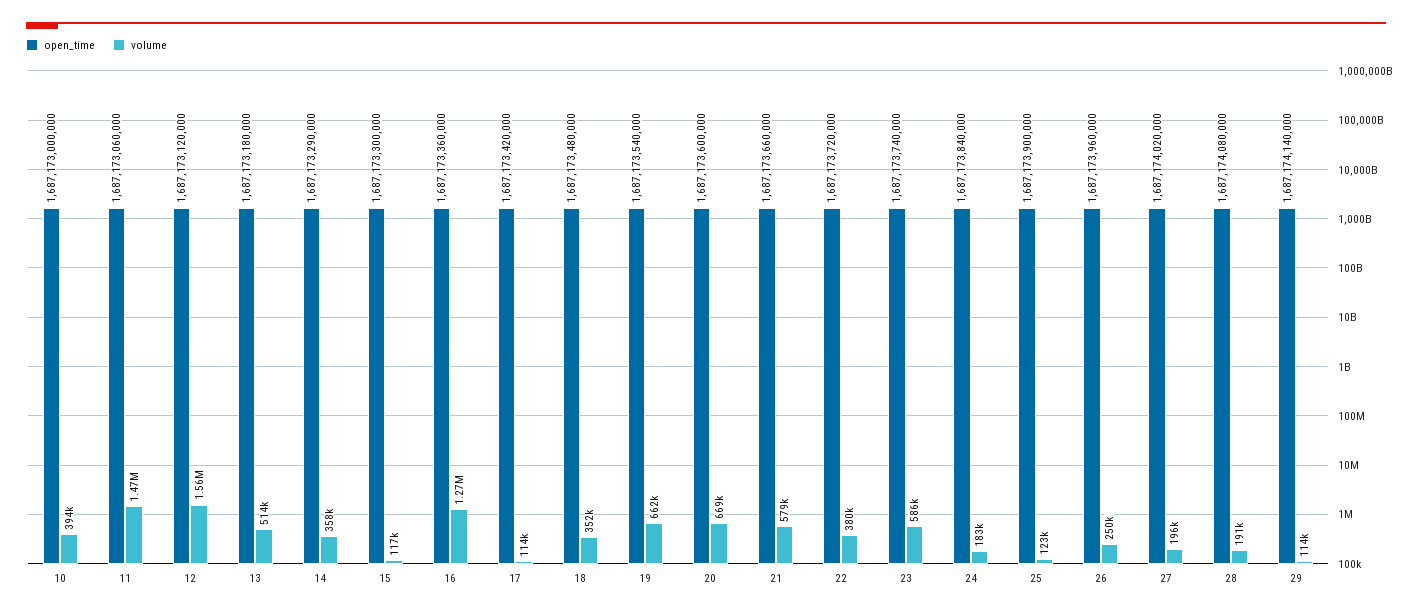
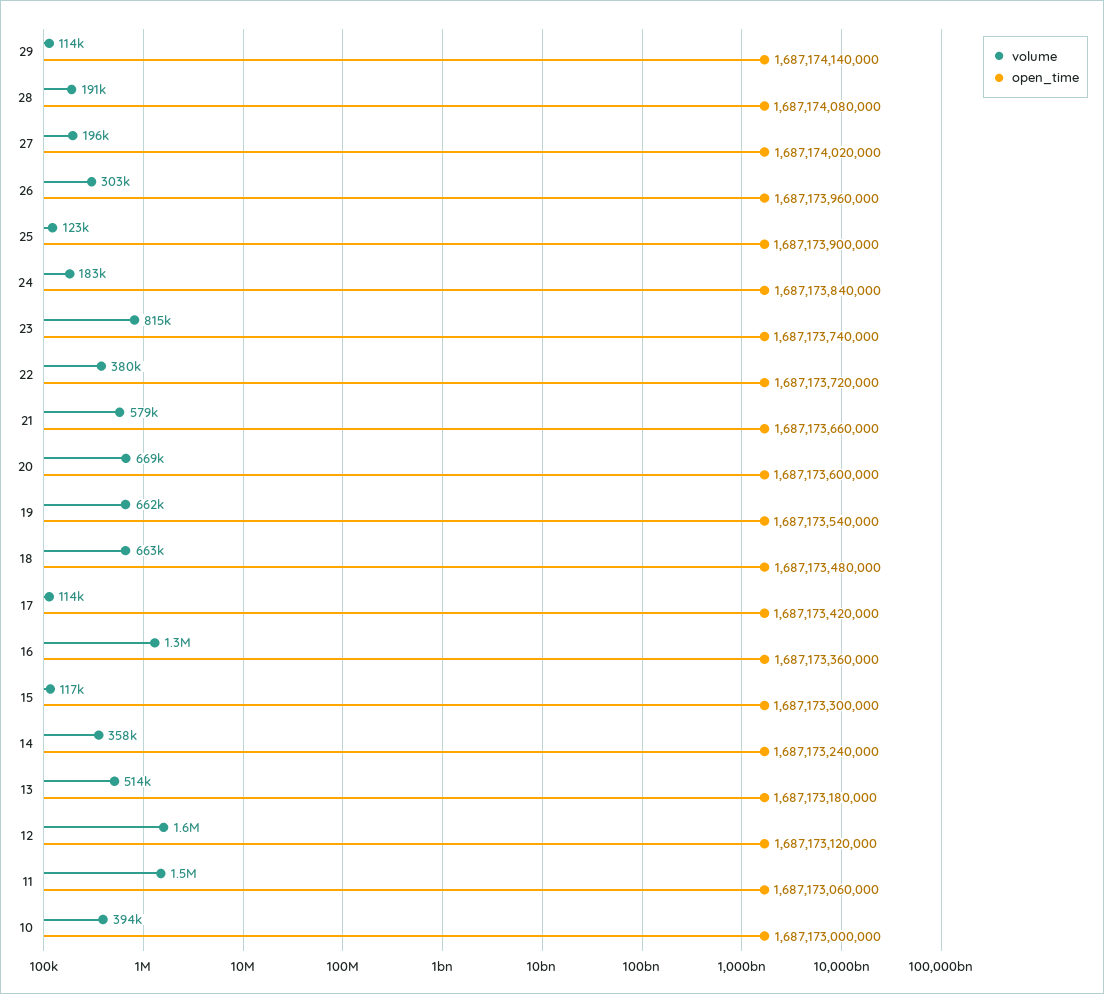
open_time, 14: 1687173290000 -> 1687173240000
volume, 18: 352000 -> 663000
volume, 23: 586000 -> 815000
volume, 26: 250000 -> 303000

